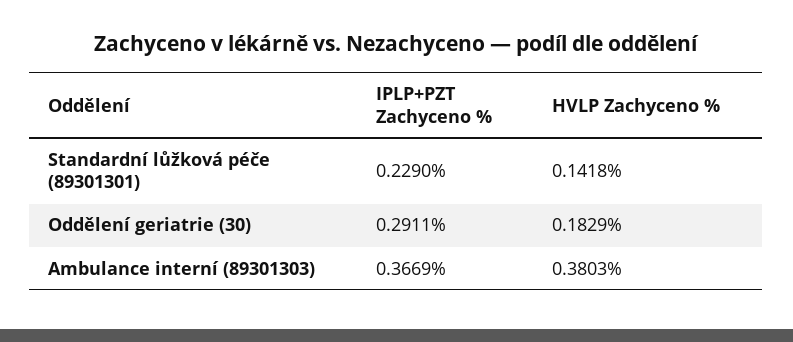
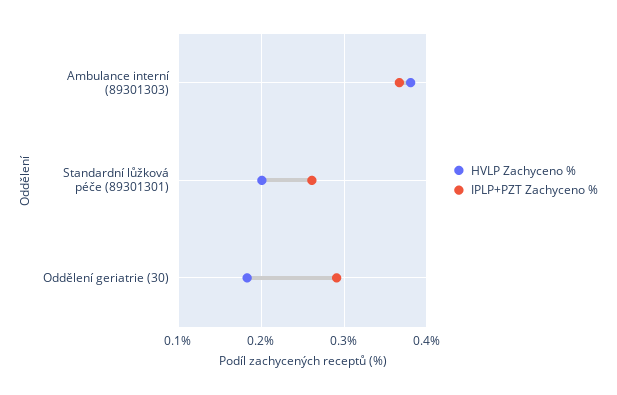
IPLP+PZT Zachyceno %, Standardní lůžková péče (89301301): 0.229 -> 0.26
HVLP Zachyceno %, Standardní lůžková péče (89301301): 0.1418 -> 0.2

